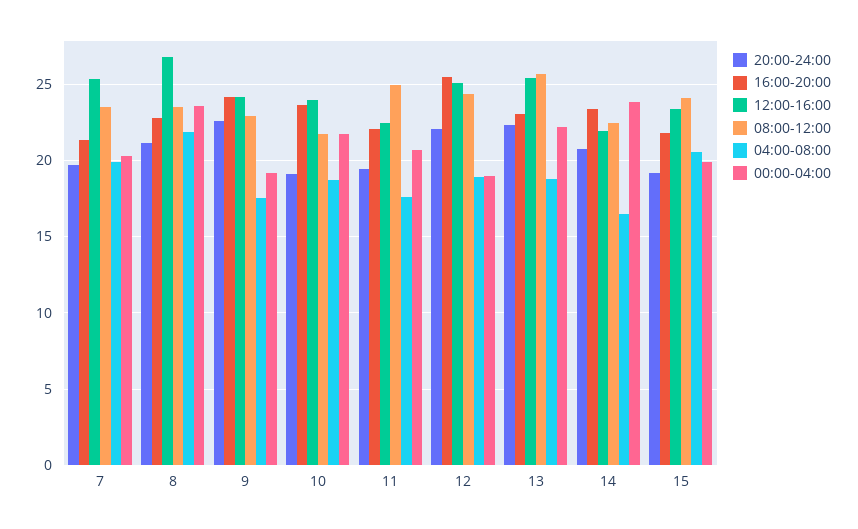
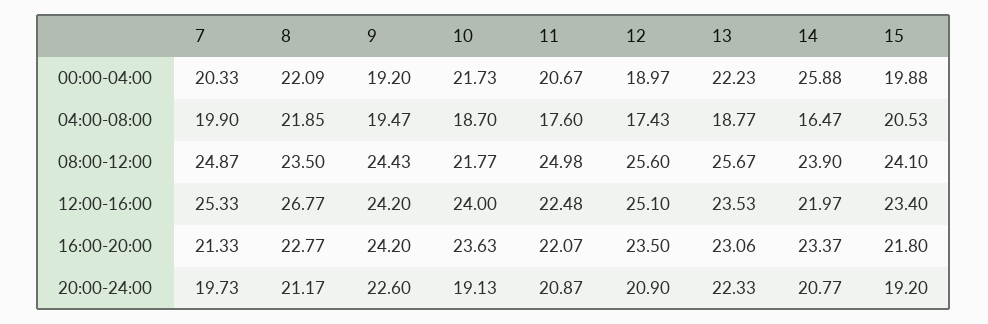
08:00-12:00, 7: 23.5 -> 24.87
00:00-04:00, 8: 23.5 -> 22.09
08:00-12:00, 9: 23 -> 24.43
04:00-08:00, 9: 17.5 -> 19.47
20:00-24:00, 11: 19.5 -> 20.87
20:00-24:00, 12: 22 -> 20.9
16:00-20:00, 12: 25.5 -> 23.5
08:00-12:00, 12: 24.5 -> 25.6
04:00-08:00, 12: 19 -> 17.43
12:00-16:00, 13: 25.5 -> 23.53
08:00-12:00, 14: 22.5 -> 23.9
00:00-04:00, 14: 24 -> 25.88

